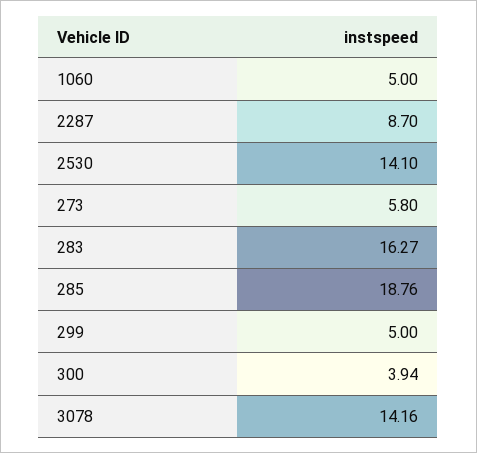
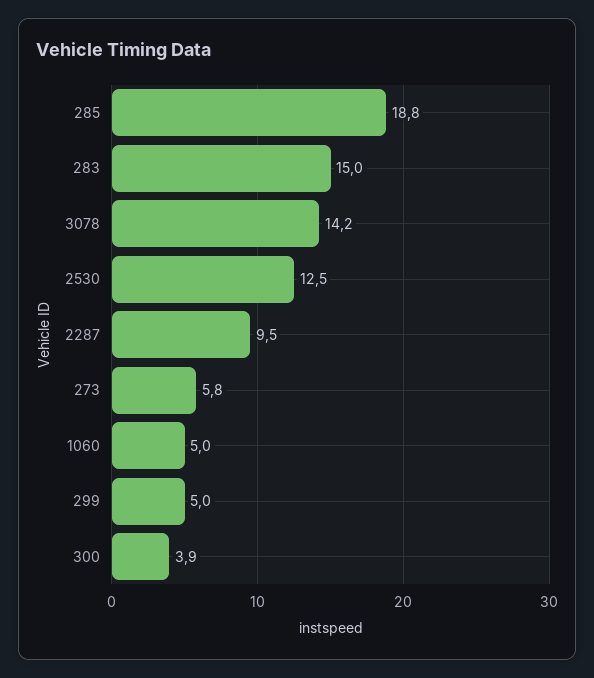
2287: 8.7 -> 9.5
2530: 14.1 -> 12.5
283: 16.27 -> 15

